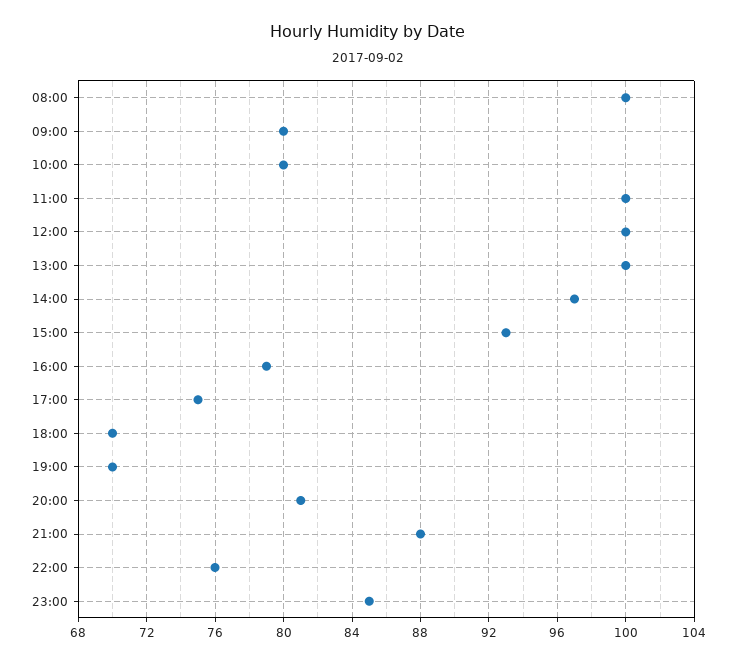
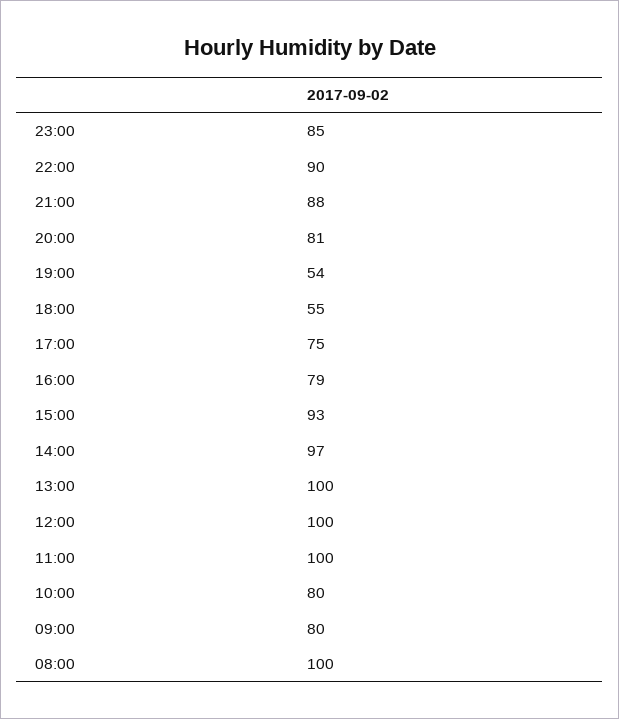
18:00: 70 -> 55
19:00: 70 -> 54
22:00: 76 -> 90

